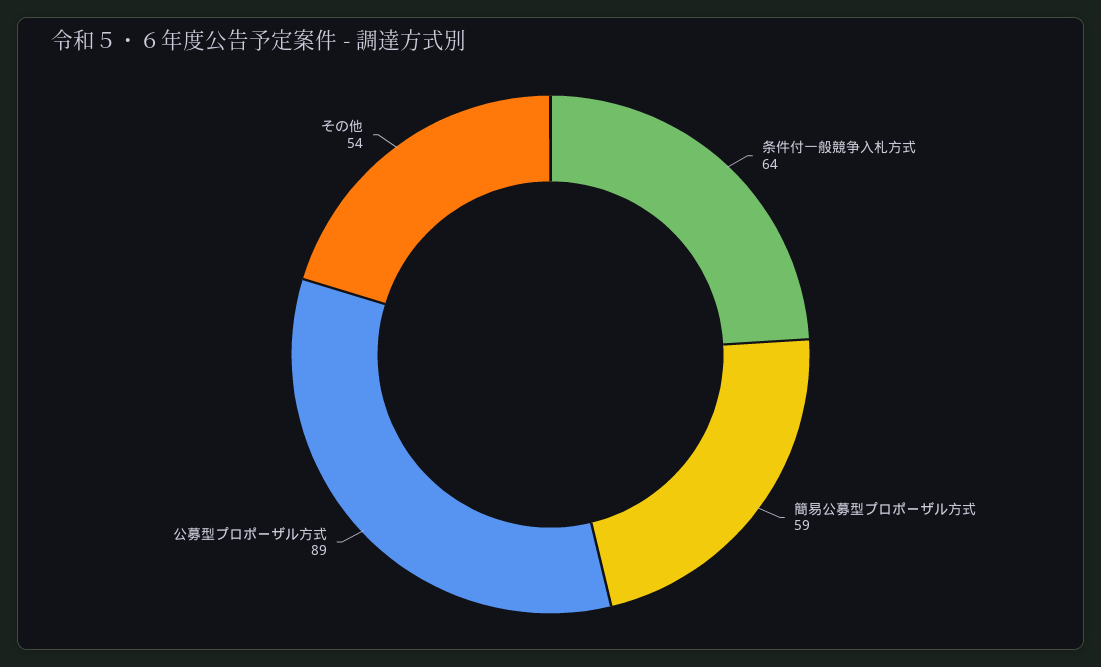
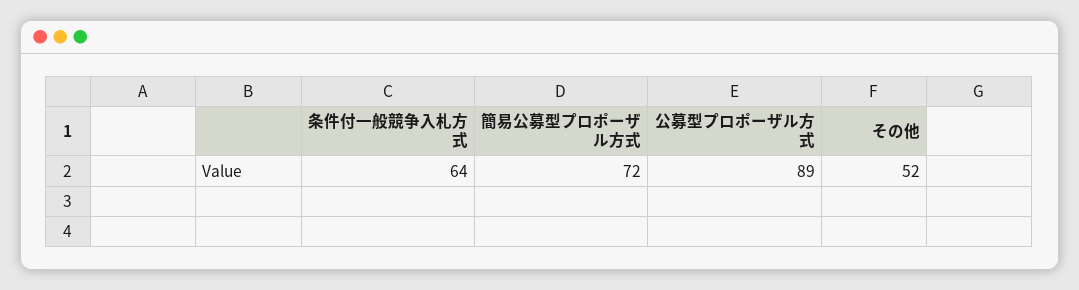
簡易公募型プロポーザル方式: 59 -> 72
その他: 54 -> 52

